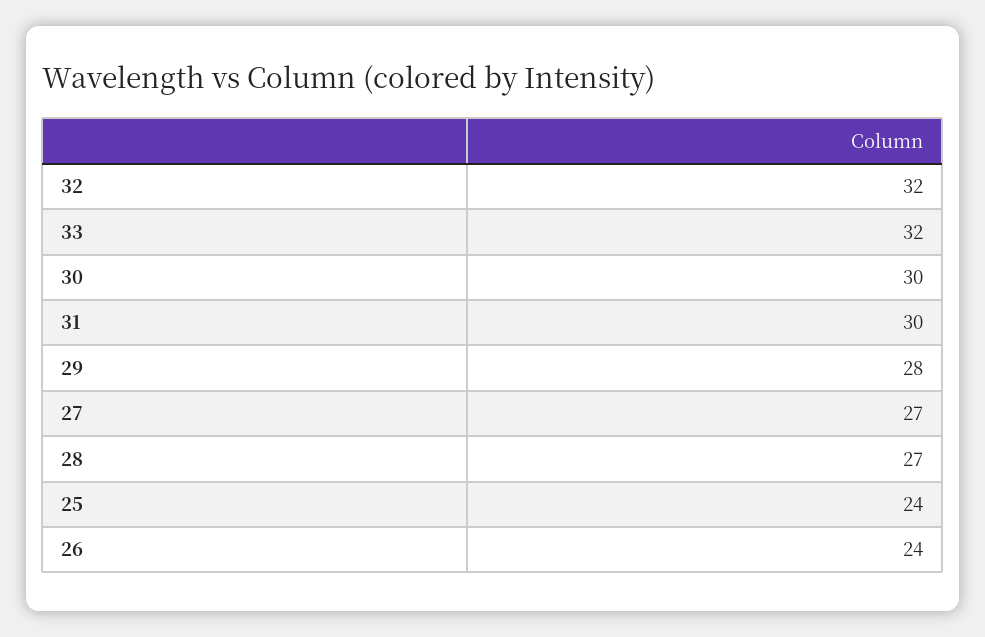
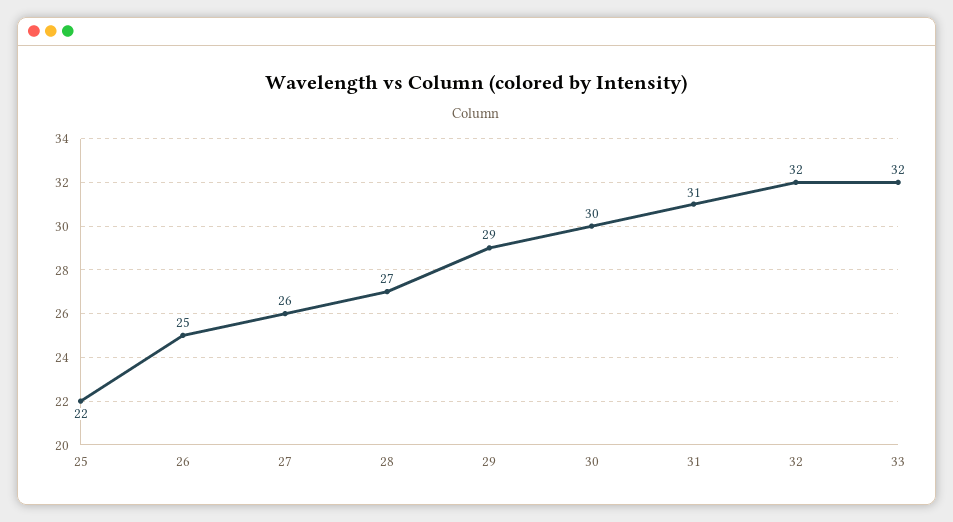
31: 30 -> 31
29: 28 -> 29
27: 27 -> 26
25: 24 -> 22
26: 24 -> 25

